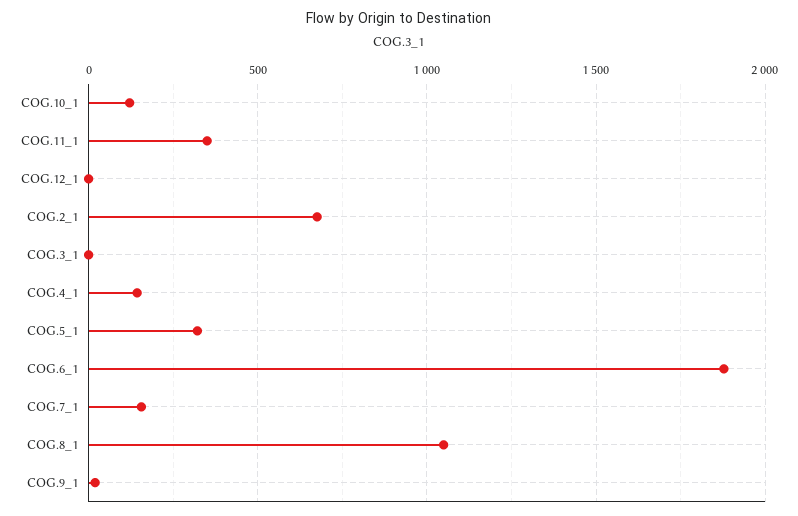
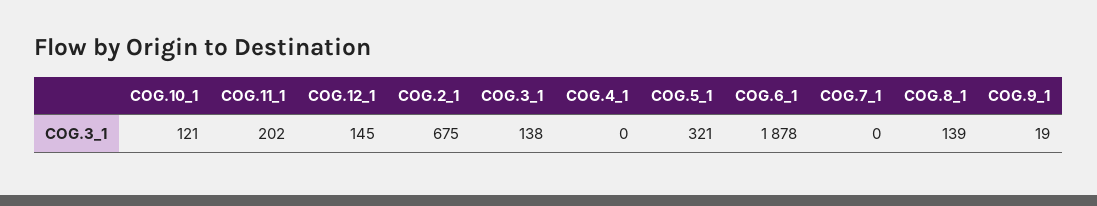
COG.11_1: 350 -> 202
COG.12_1: 0 -> 145
COG.3_1: 0 -> 138
COG.4_1: 150 -> 0
COG.7_1: 150 -> 0
COG.8_1: 1050 -> 139

